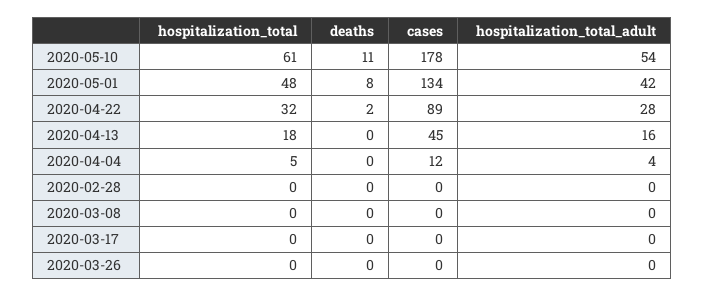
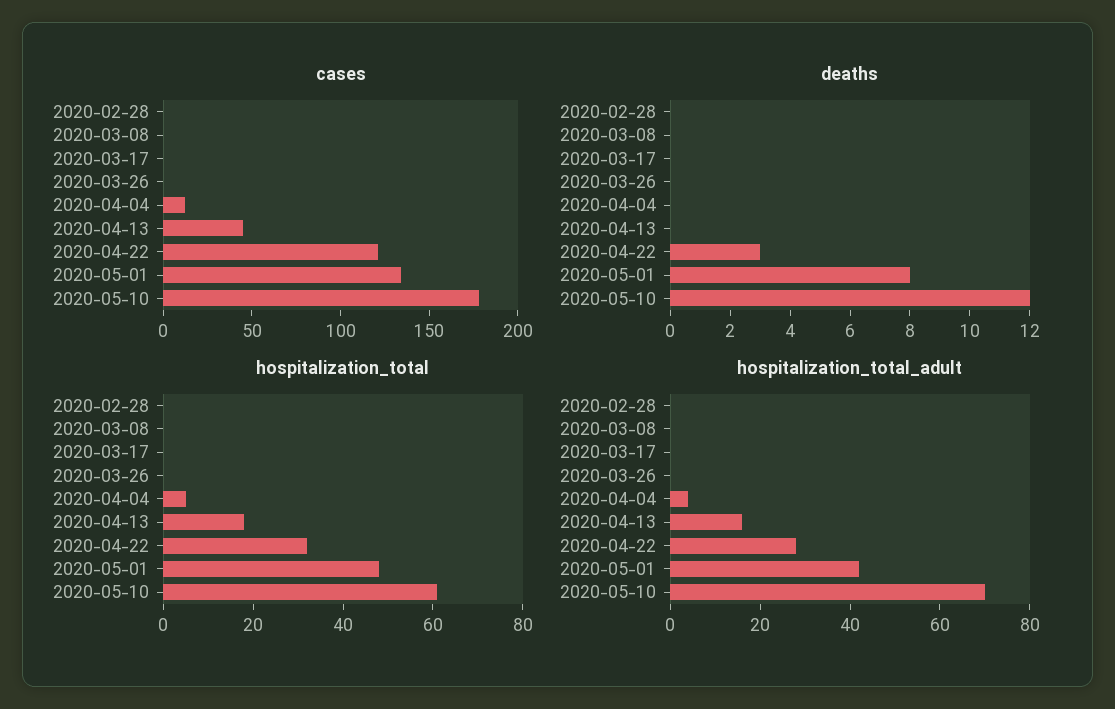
deaths, 2020-05-10: 11 -> 12
hospitalization_total_adult, 2020-05-10: 54 -> 70
deaths, 2020-04-22: 2 -> 3
cases, 2020-04-22: 89 -> 120

